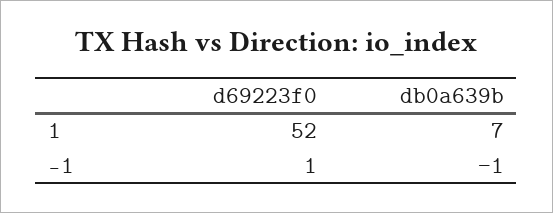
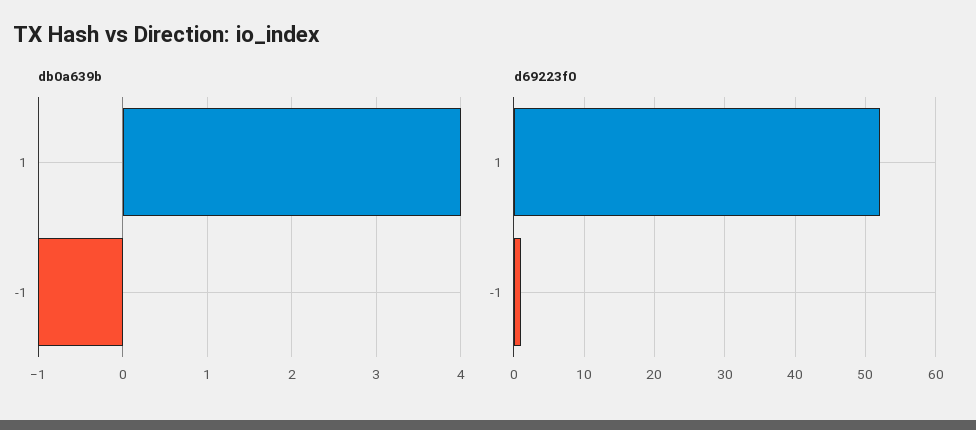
db0a639b, 1: 7 -> 4

